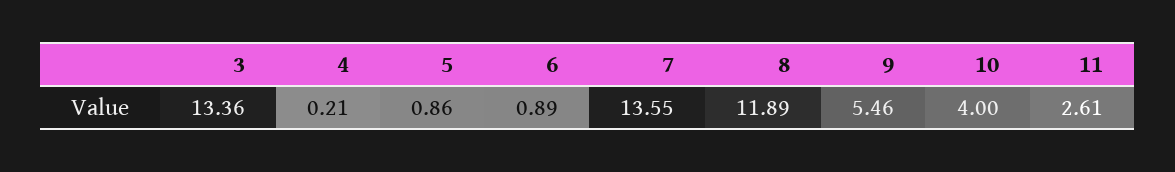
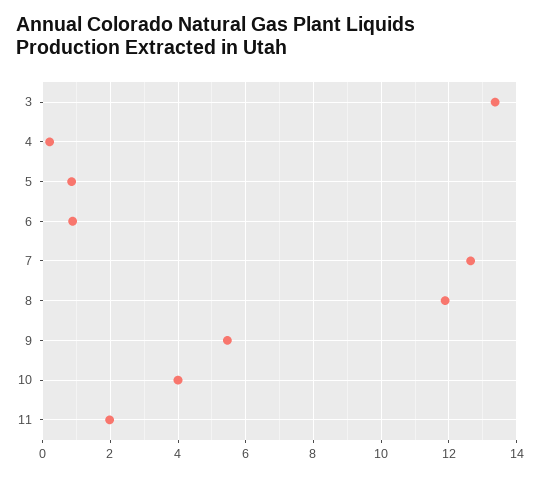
7: 13.55 -> 12.6
11: 2.61 -> 2

